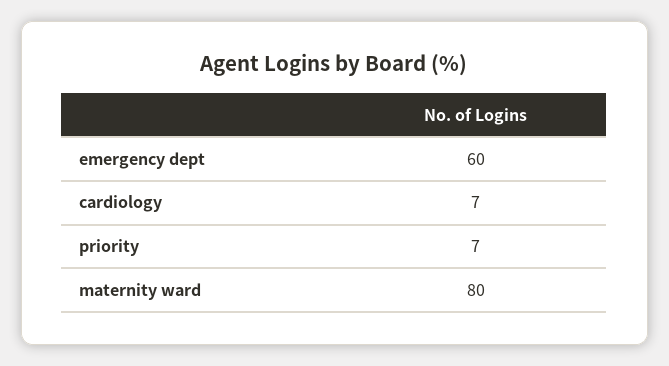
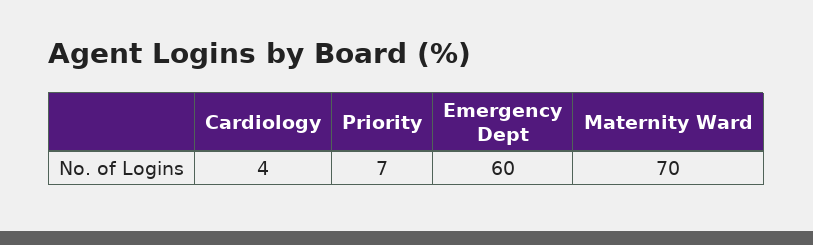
cardiology: 7 -> 4
maternity ward: 80 -> 70

